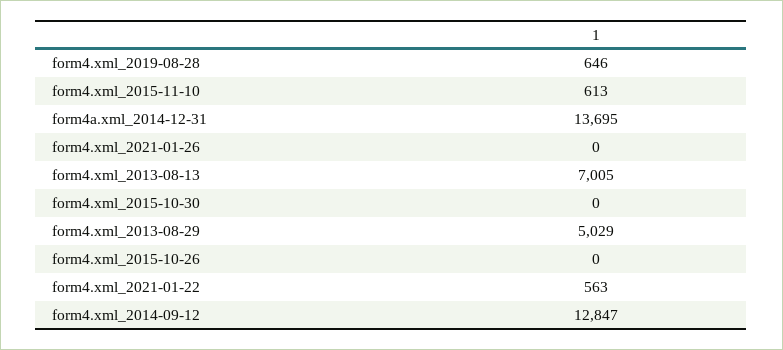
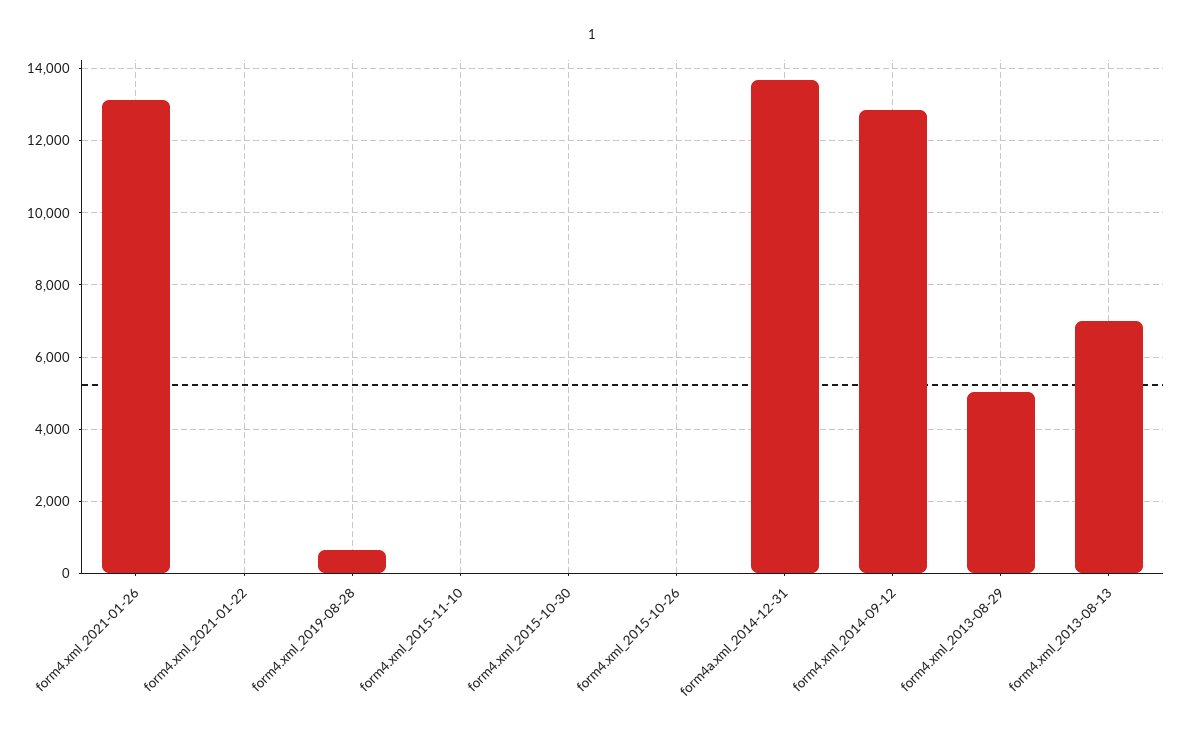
form4.xml_2015-11-10: 613 -> 0
form4.xml_2021-01-26: 0 -> 13200
form4.xml_2021-01-22: 563 -> 0

